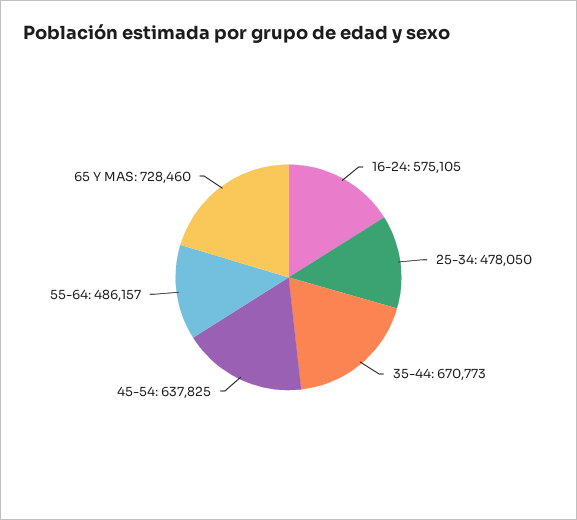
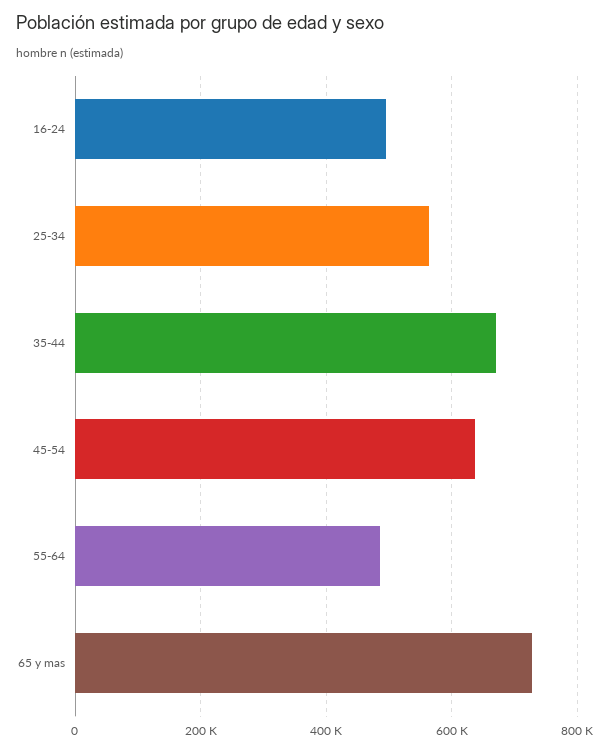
16-24: 575105 -> 500000
25-34: 478050 -> 560000

